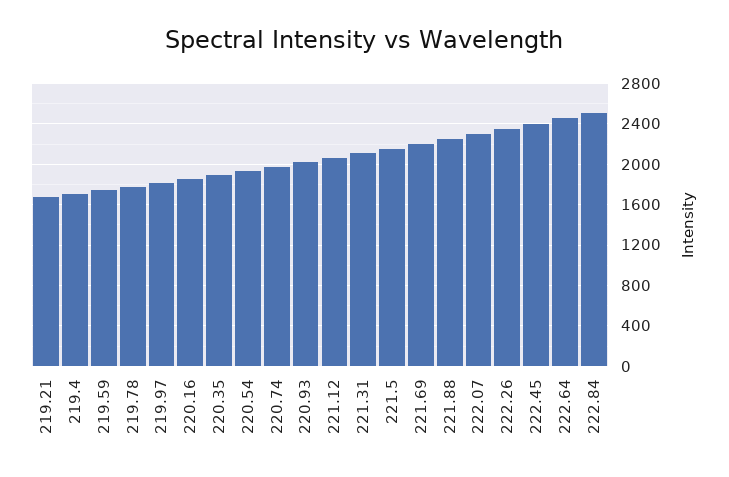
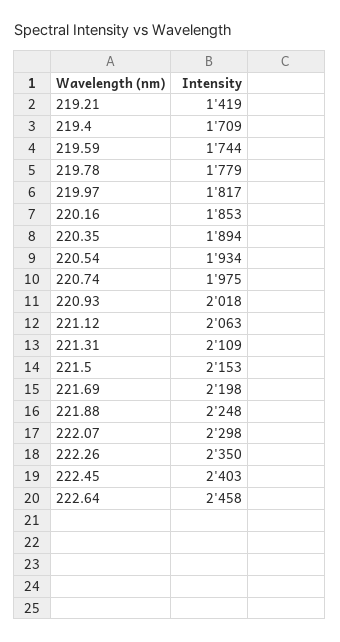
219.21: 1700 -> 1419
222.84: 2500 -> none

